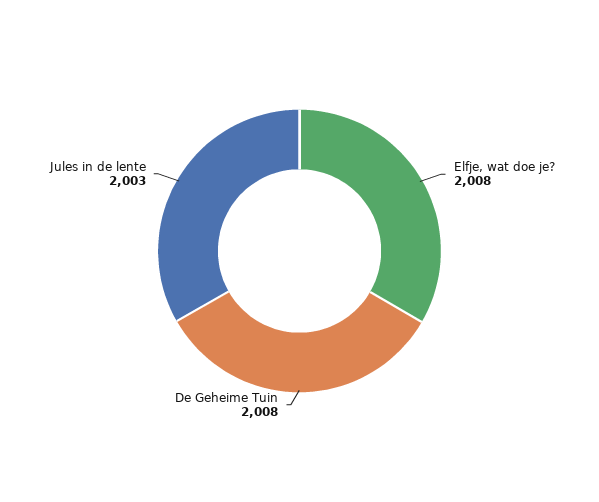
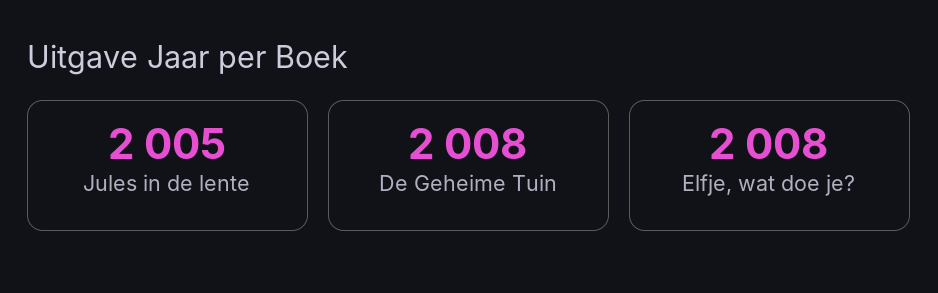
Jules in de lente: 2003 -> 2005

